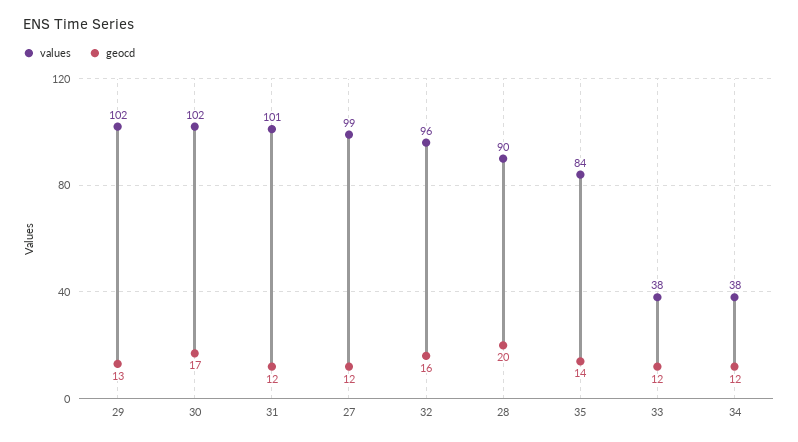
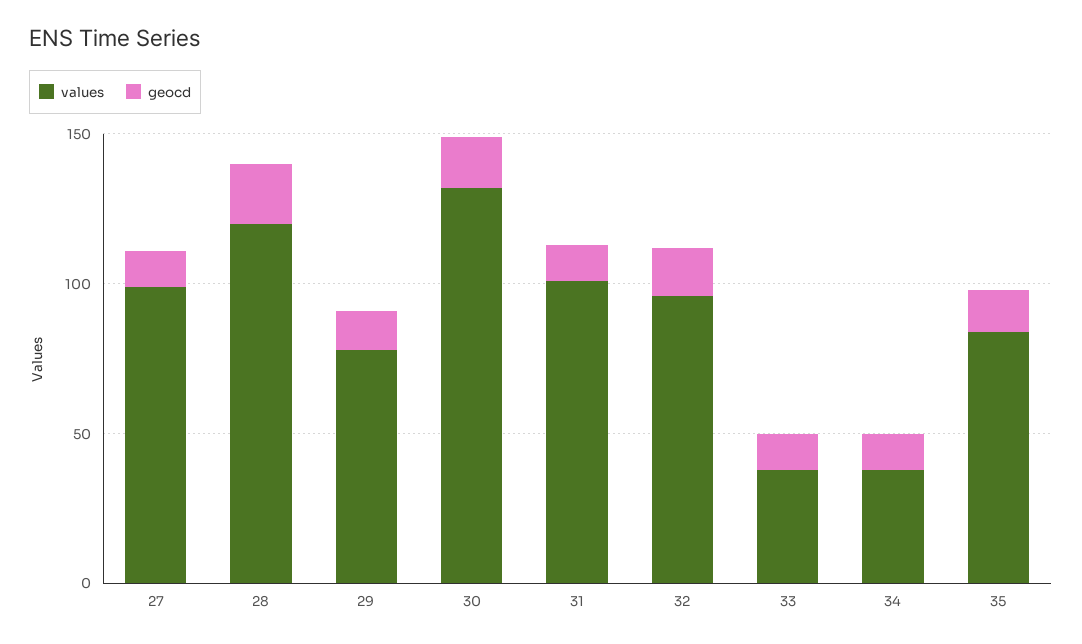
values, 29: 102 -> 80
values, 30: 102 -> 130
values, 28: 90 -> 120

